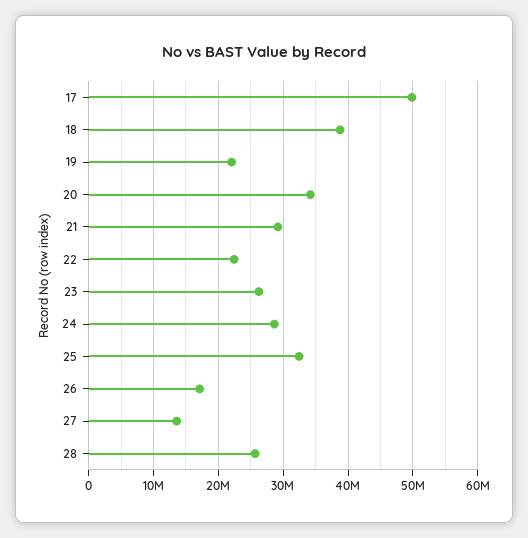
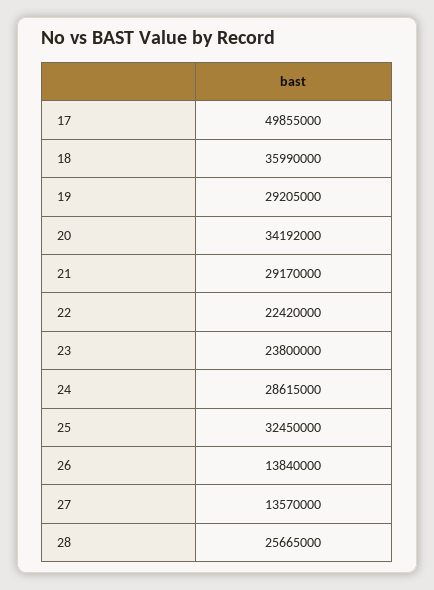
18: 39000000 -> 35990000
19: 22000000 -> 29205000
23: 26000000 -> 23800000
26: 17000000 -> 13840000

